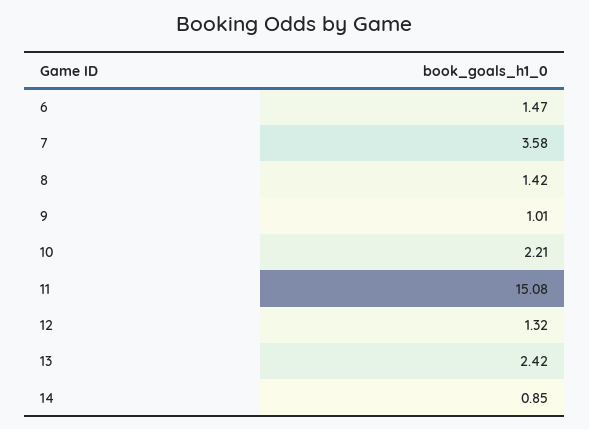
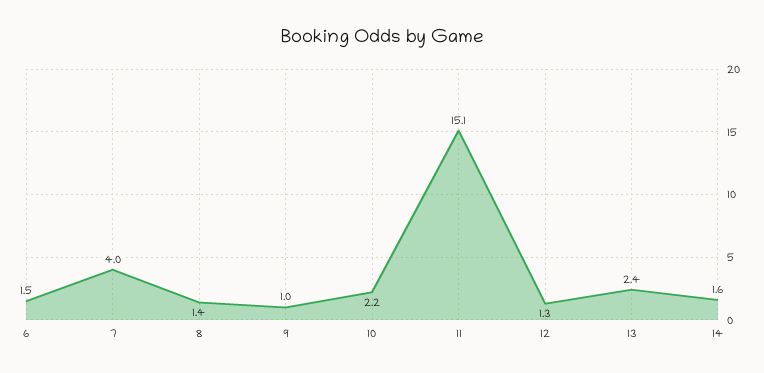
7: 3.58 -> 4
14: 0.85 -> 1.6

